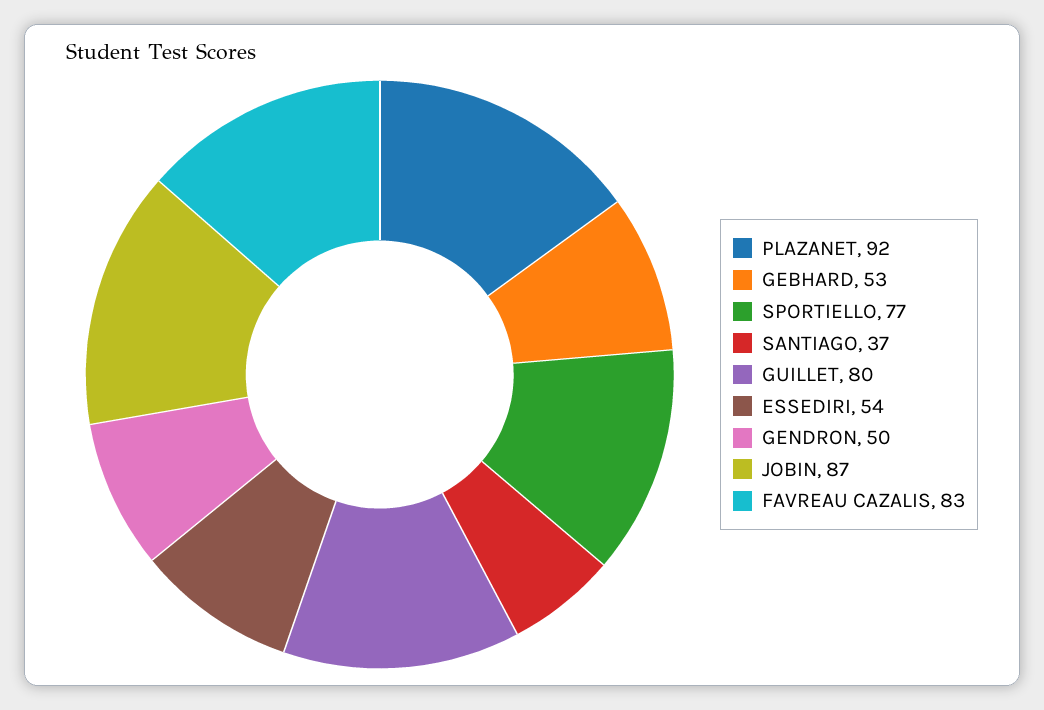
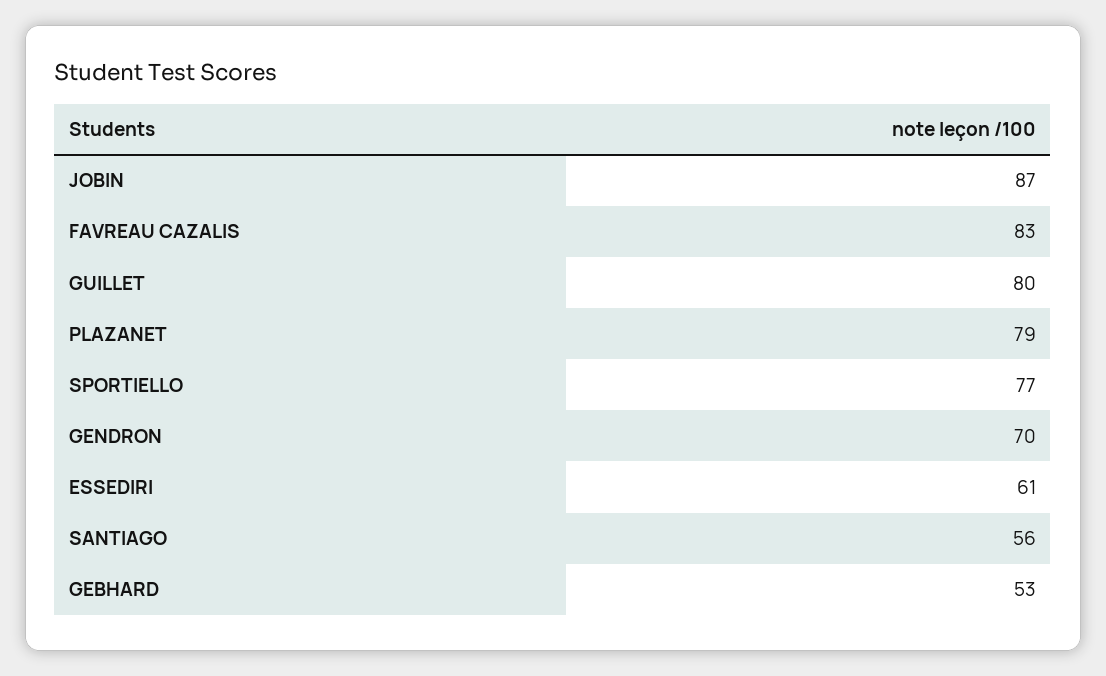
PLAZANET: 92 -> 79
SANTIAGO: 37 -> 56
ESSEDIRI: 54 -> 61
GENDRON: 50 -> 70

